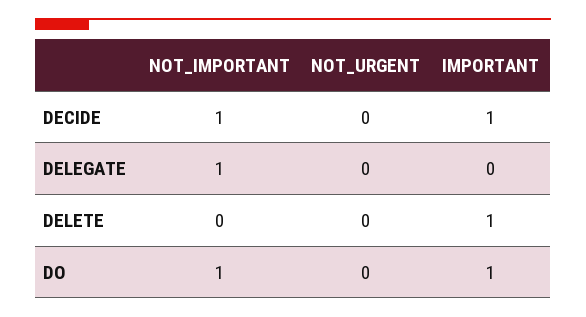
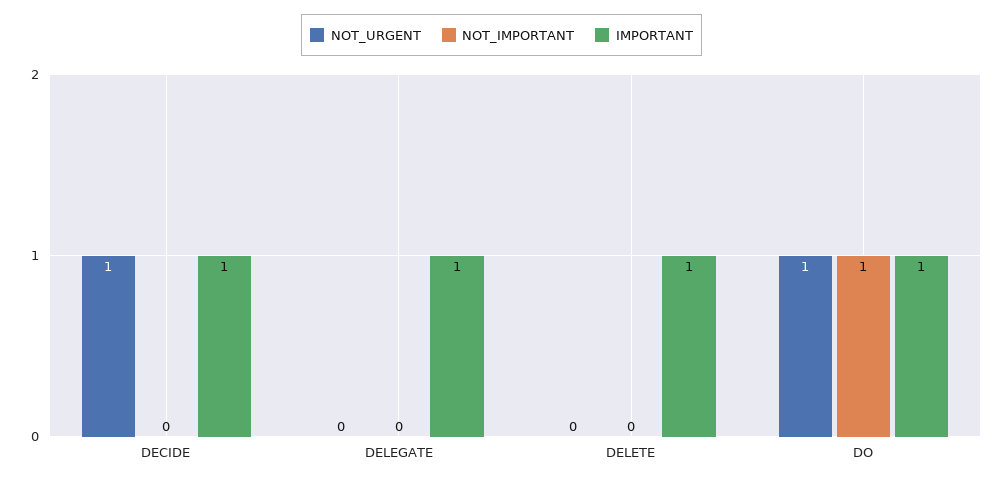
NOT_IMPORTANT, DECIDE: 1 -> 0
NOT_URGENT, DECIDE: 0 -> 1
NOT_IMPORTANT, DELEGATE: 1 -> 0
IMPORTANT, DELEGATE: 0 -> 1
NOT_URGENT, DO: 0 -> 1

